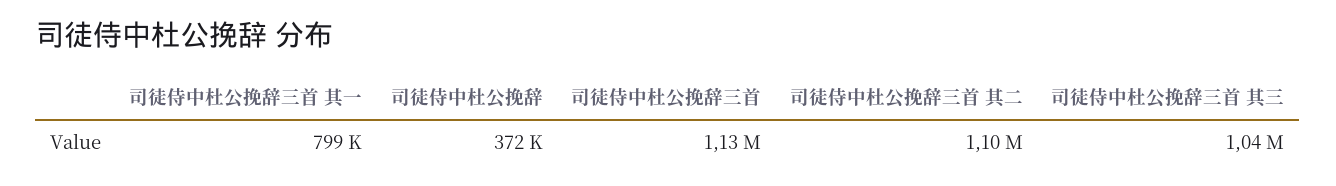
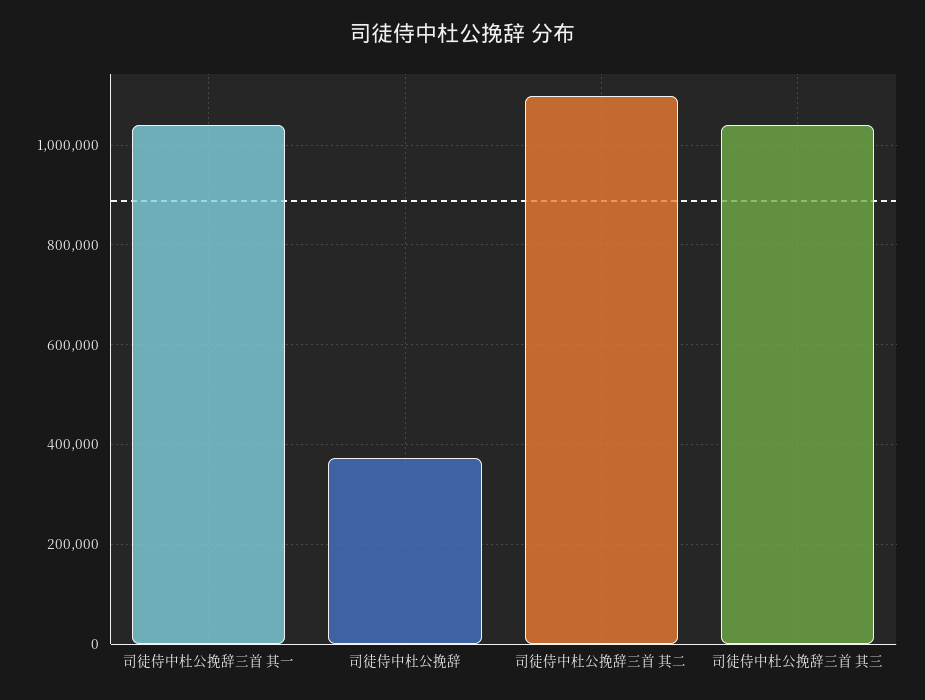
司徒侍中杜公挽辞三首 其一: 799000 -> 1040000
司徒侍中杜公挽辞三首: 1130000 -> none

